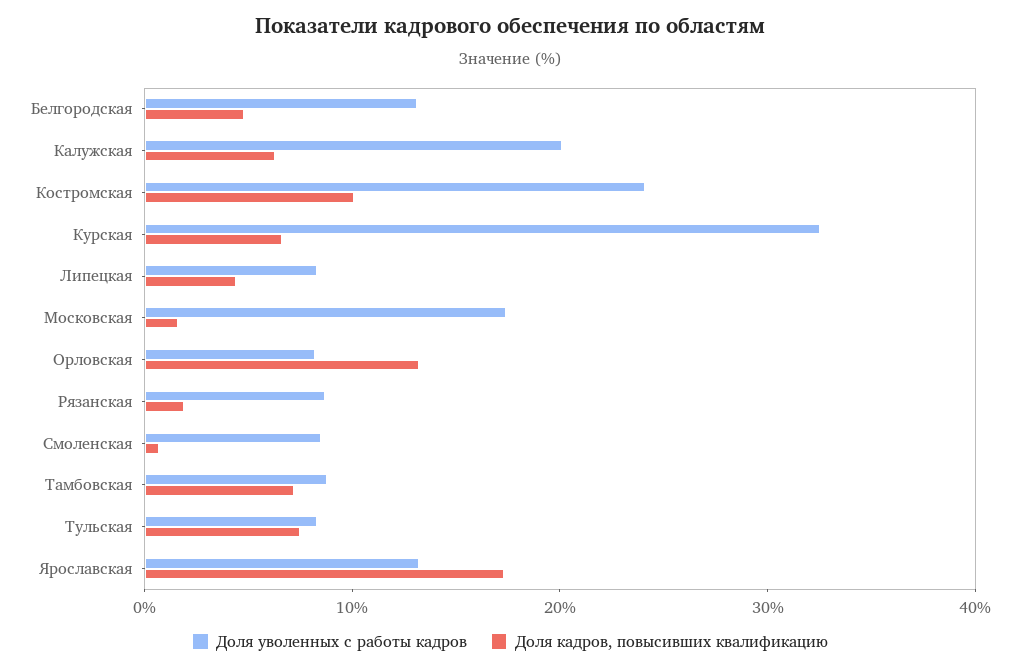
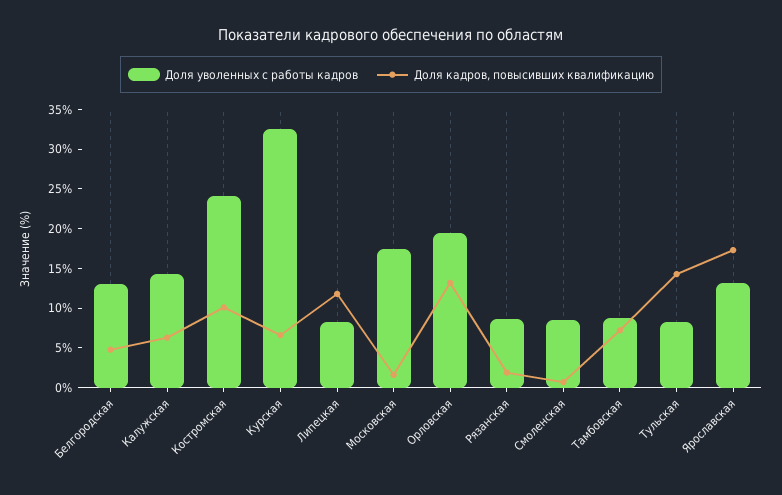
Доля уволенных с работы кадров, Калужская: 20 -> 15
Доля кадров, повысивших квалификацию, Липецкая: 4 -> 12.5
Доля уволенных с работы кадров, Орловская: 8 -> 20
Доля кадров, повысивших квалификацию, Тульская: 8 -> 15

